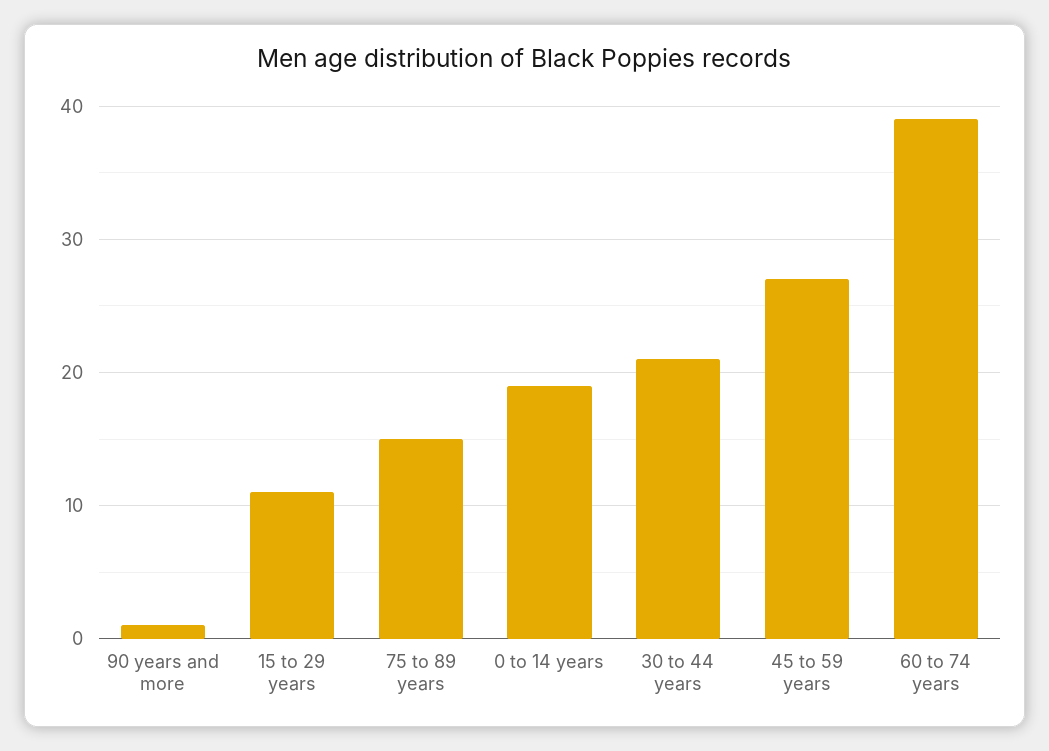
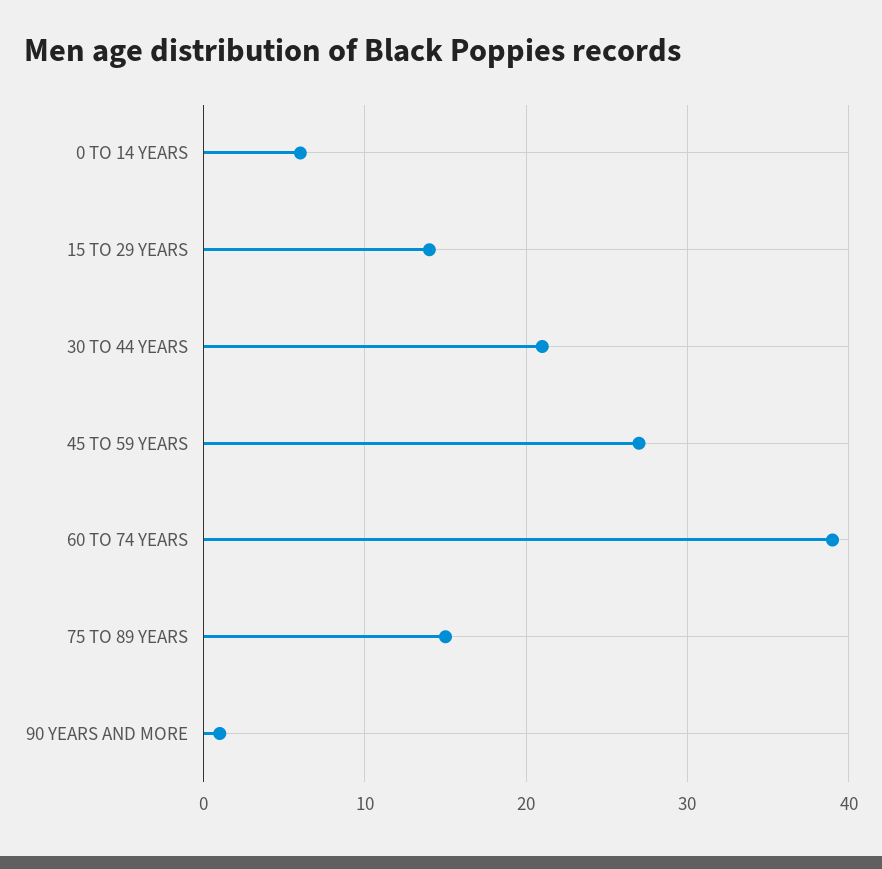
15 to 29 years: 11 -> 14
0 to 14 years: 19 -> 6

